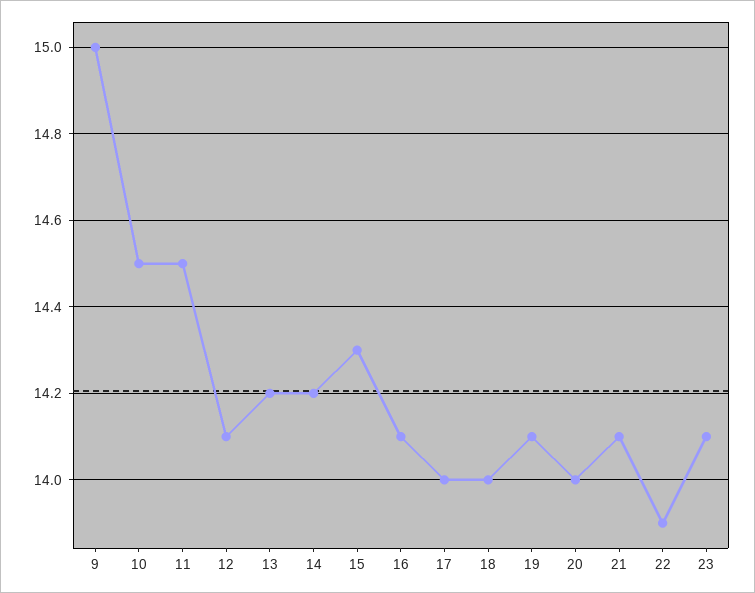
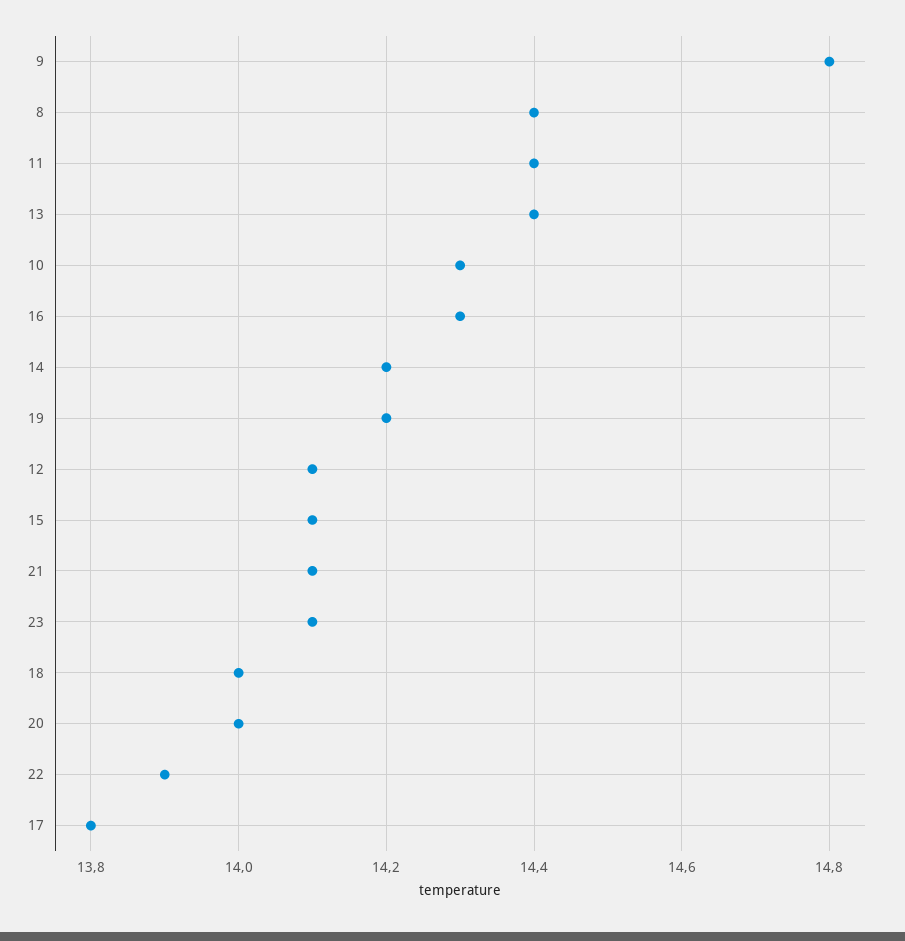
9: 15 -> 14.8
10: 14.5 -> 14.3
11: 14.5 -> 14.4
13: 14.2 -> 14.4
15: 14.3 -> 14.1
16: 14.1 -> 14.3
17: 14 -> 13.8
19: 14.1 -> 14.2
8: none -> 14.4

